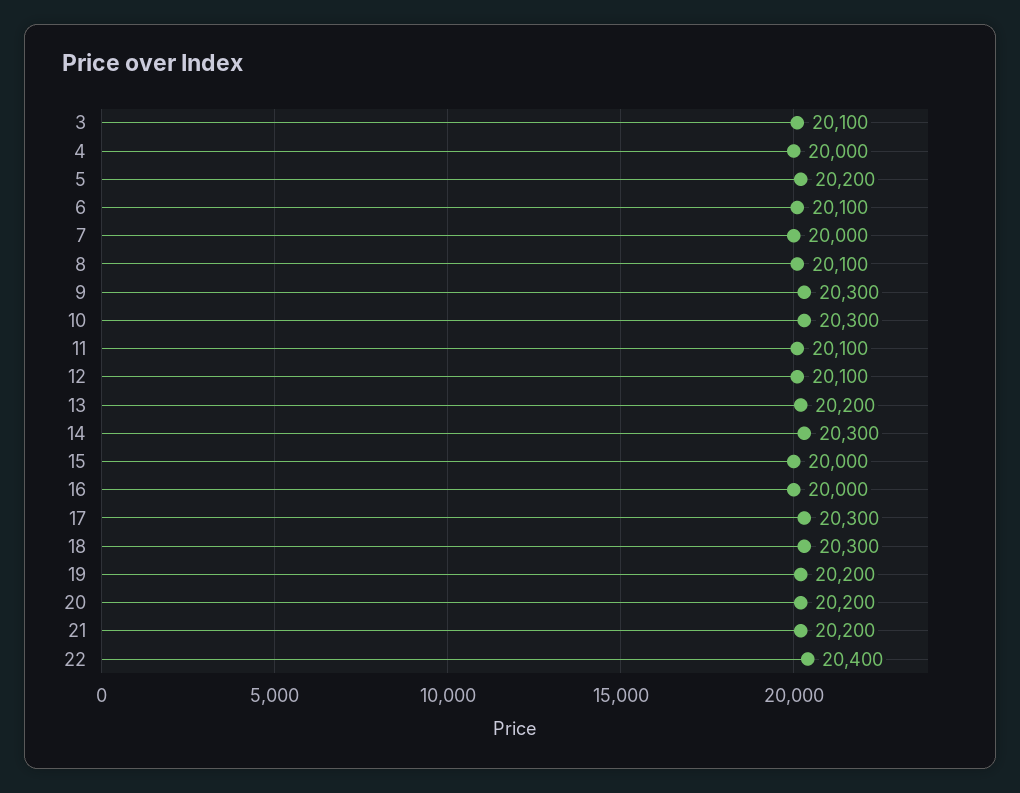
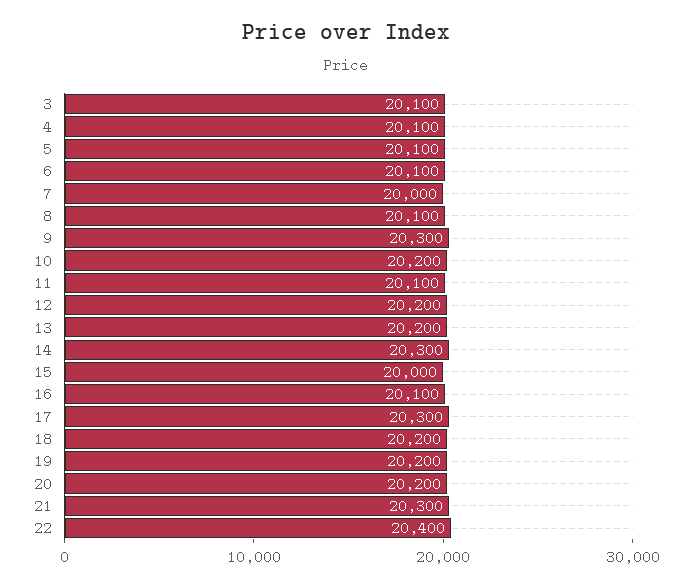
4: 20000 -> 20100
5: 20200 -> 20100
10: 20300 -> 20200
12: 20100 -> 20200
16: 20000 -> 20100
18: 20300 -> 20200
21: 20200 -> 20300

